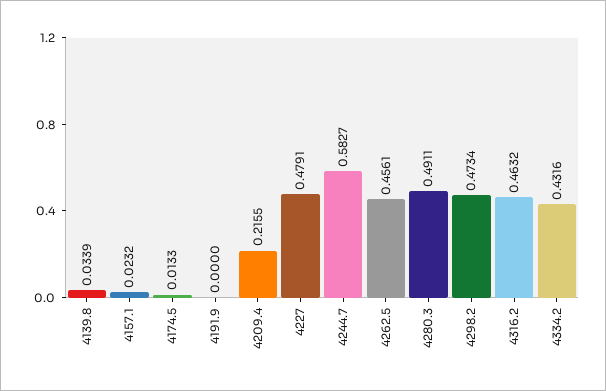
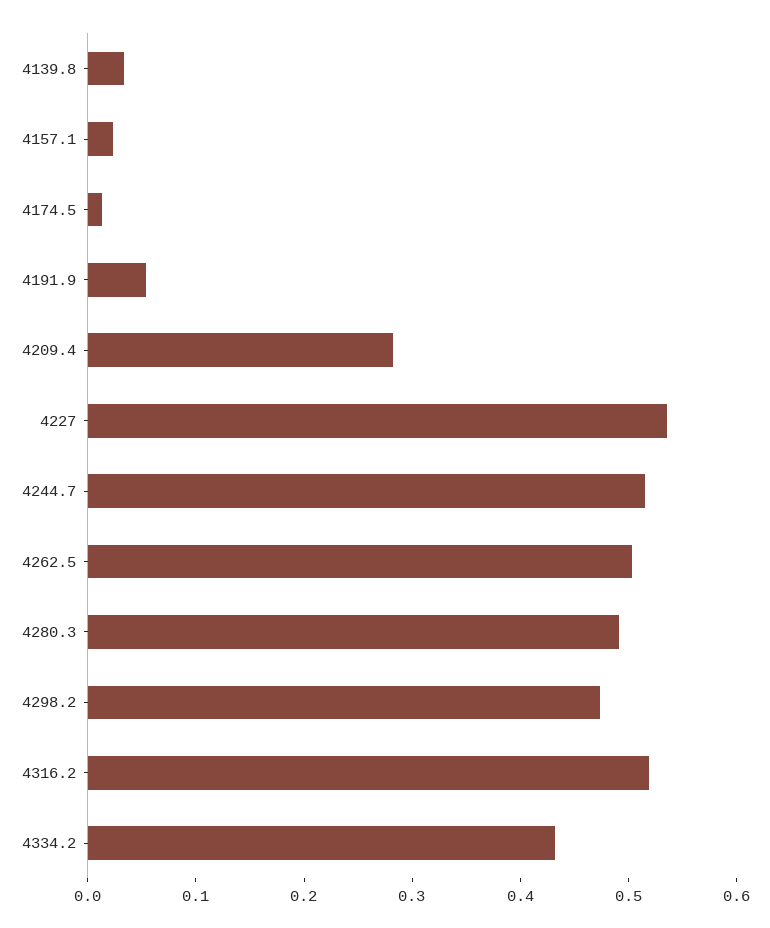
4191.9: 0 -> 0.06
4209.4: 0.2155 -> 0.28
4227: 0.4791 -> 0.54
4244.7: 0.5827 -> 0.52
4262.5: 0.4561 -> 0.5
4316.2: 0.4632 -> 0.52

